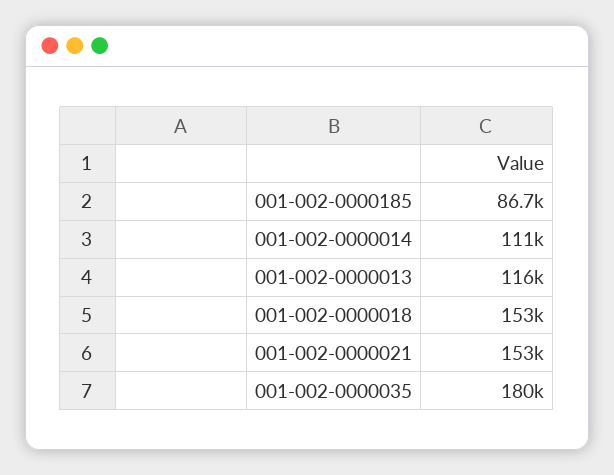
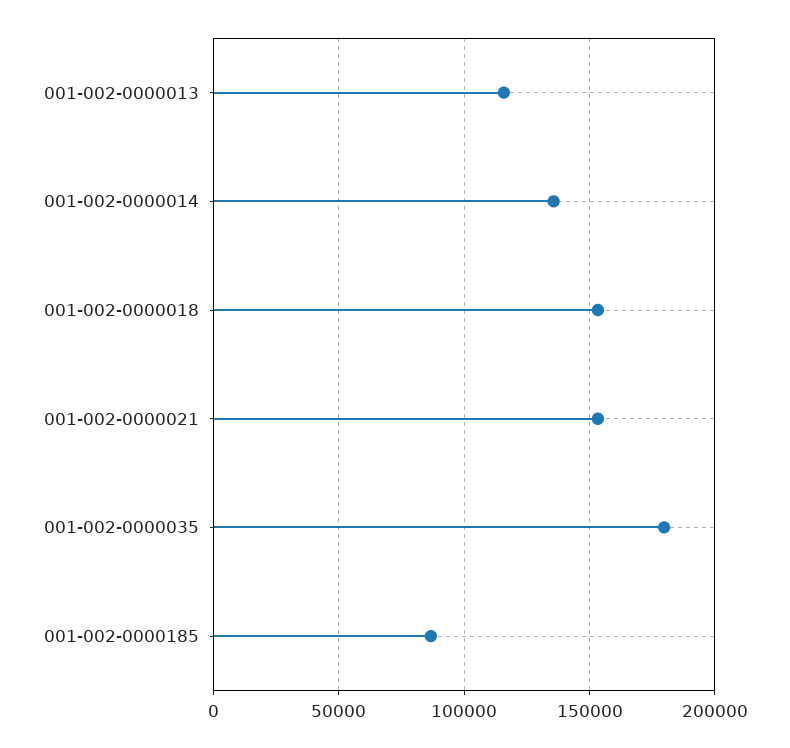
001-002-0000014: 111000 -> 135000

